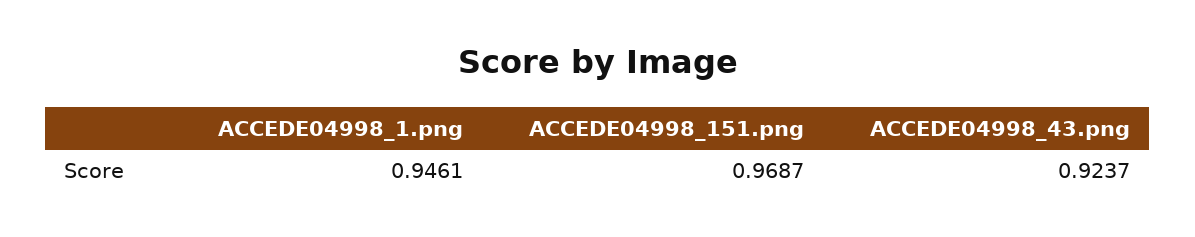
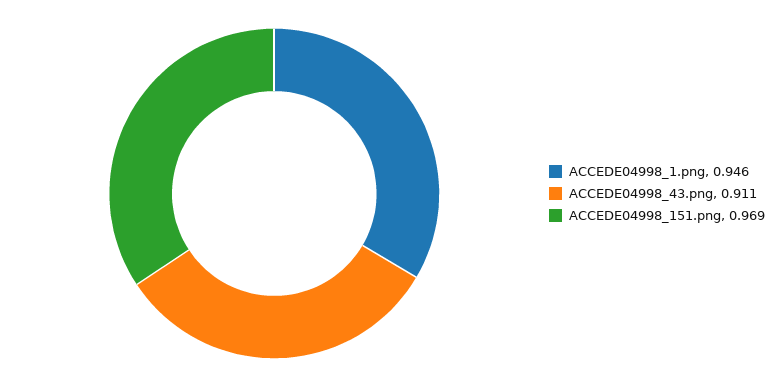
ACCEDE04998_43.png: 0.9237 -> 0.911

